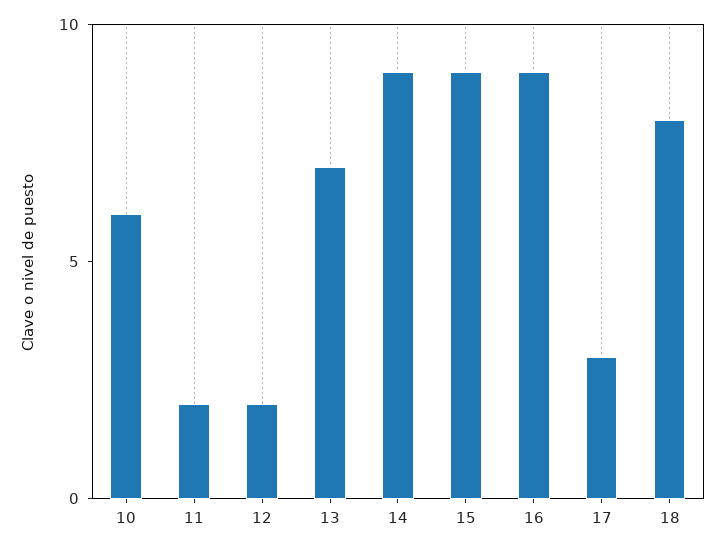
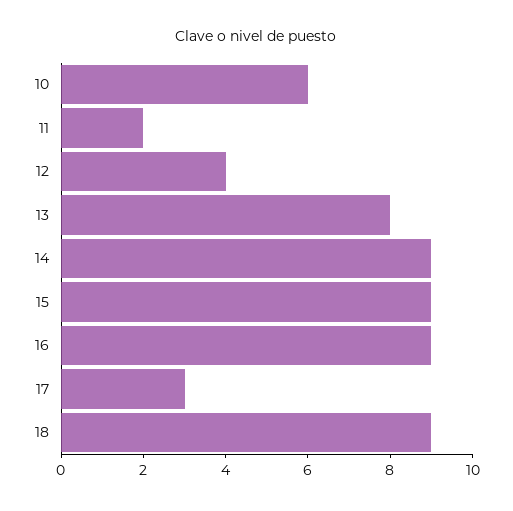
12: 2 -> 4
13: 7 -> 8
18: 8 -> 9

